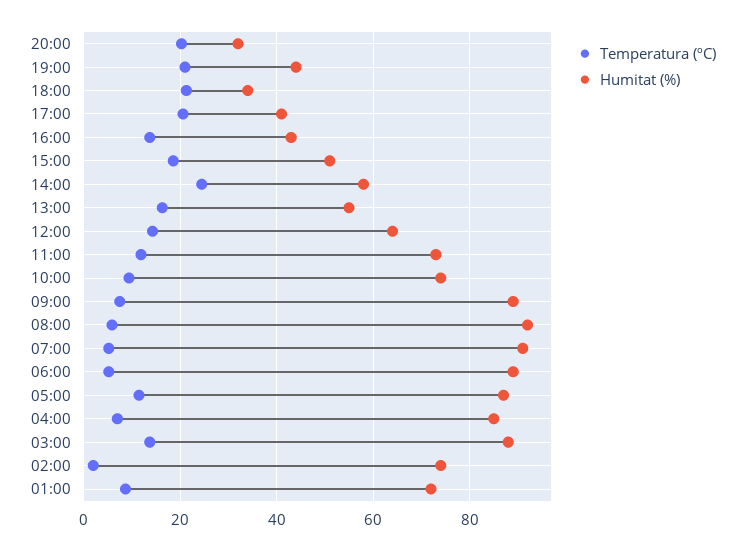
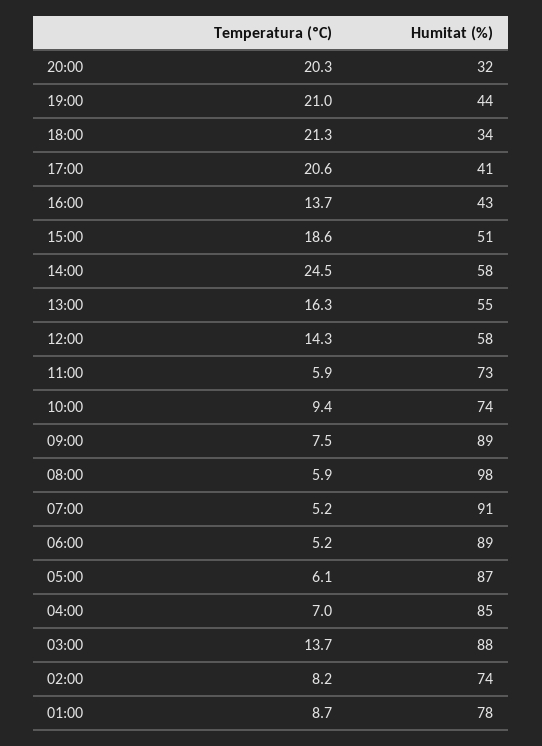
Humitat (%), 12:00: 64 -> 58
Temperatura (ºC), 11:00: 12 -> 5.9
Humitat (%), 08:00: 92 -> 98
Temperatura (ºC), 05:00: 12 -> 6.1
Temperatura (ºC), 02:00: 2 -> 8.2
Humitat (%), 01:00: 72 -> 78

